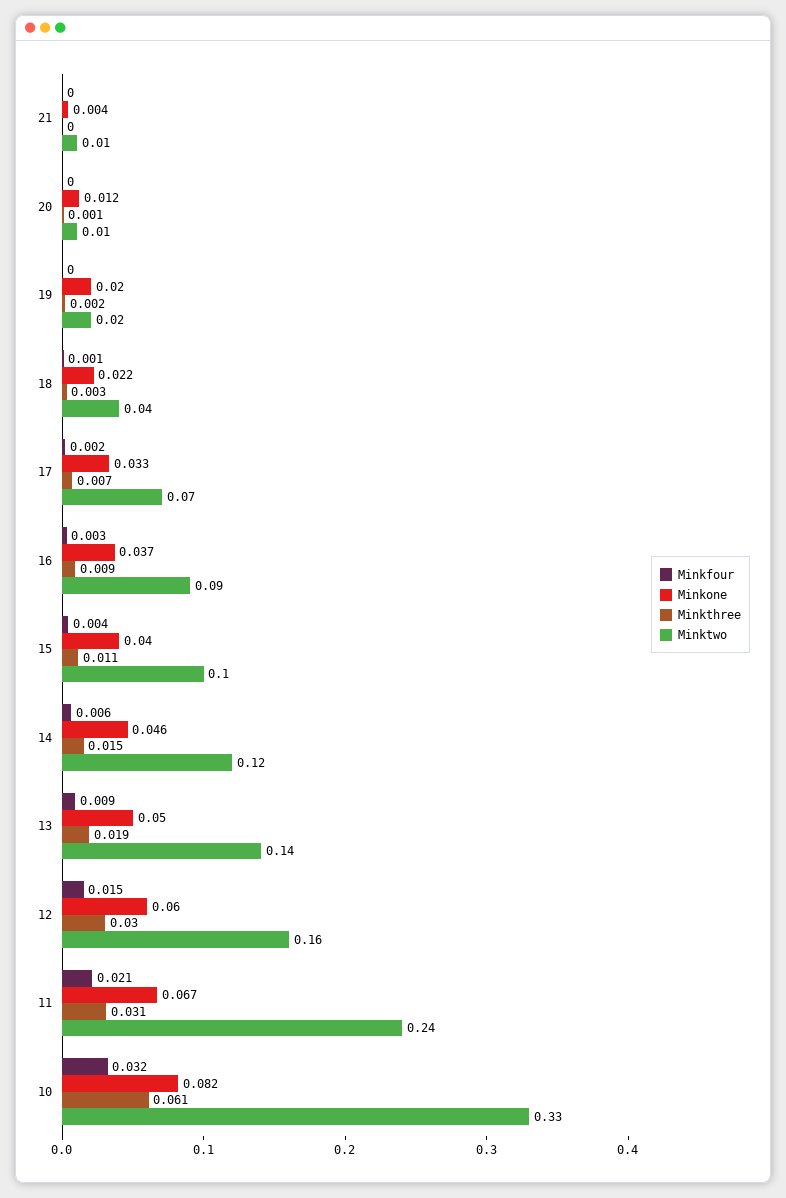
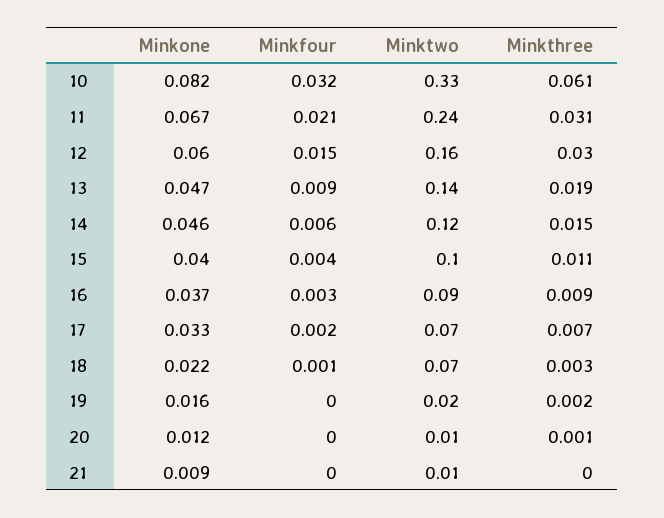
Minkone, 21: 0.004 -> 0.009
Minkone, 19: 0.02 -> 0.016
Minktwo, 18: 0.04 -> 0.07
Minkone, 13: 0.05 -> 0.047

